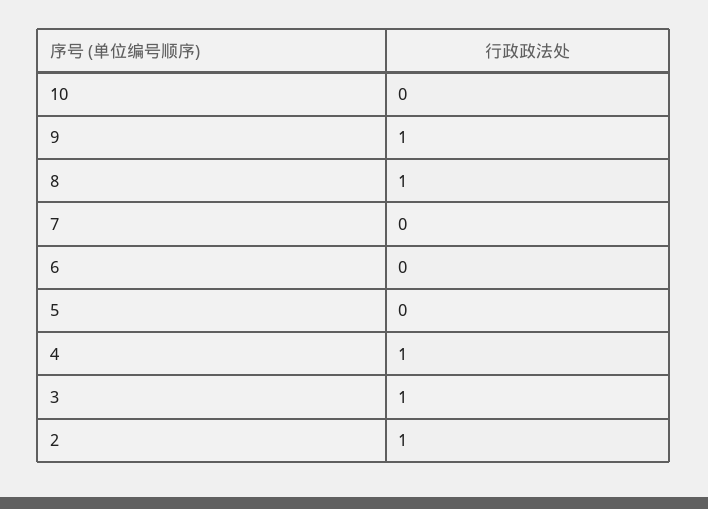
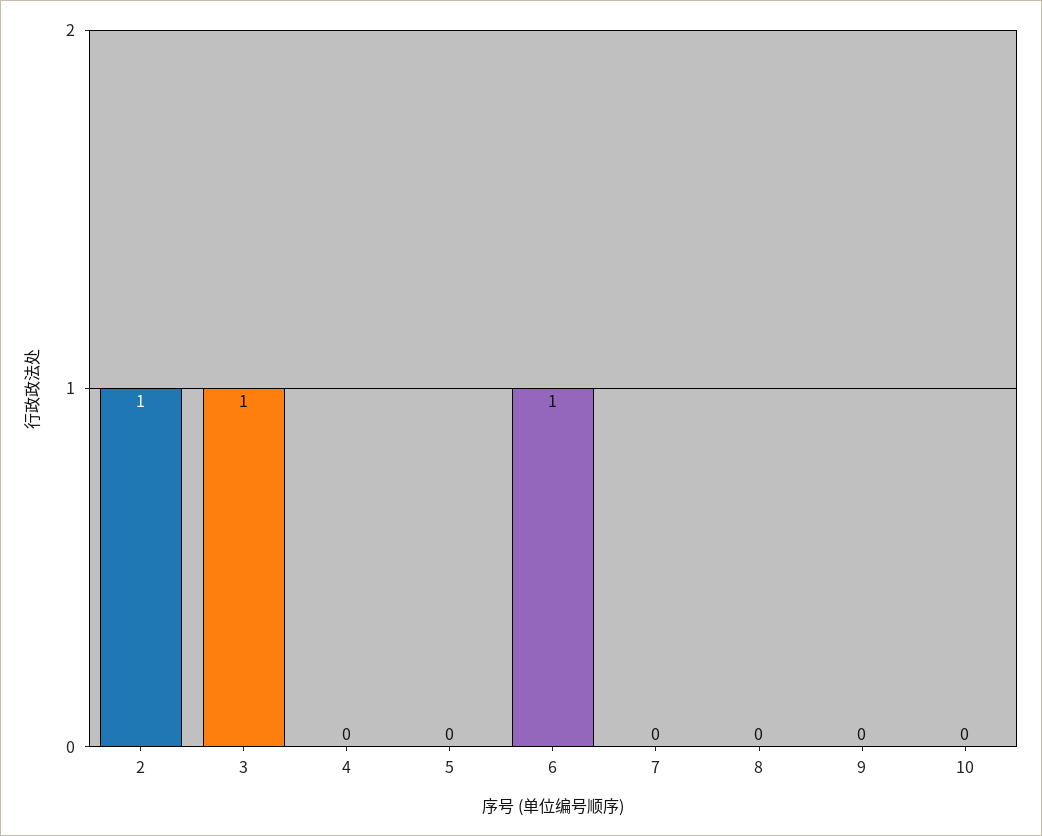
9: 1 -> 0
8: 1 -> 0
6: 0 -> 1
4: 1 -> 0

